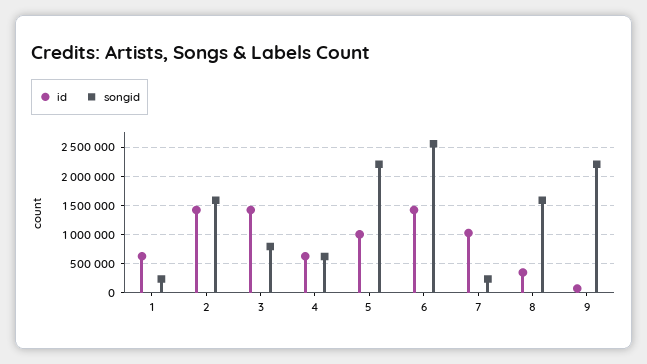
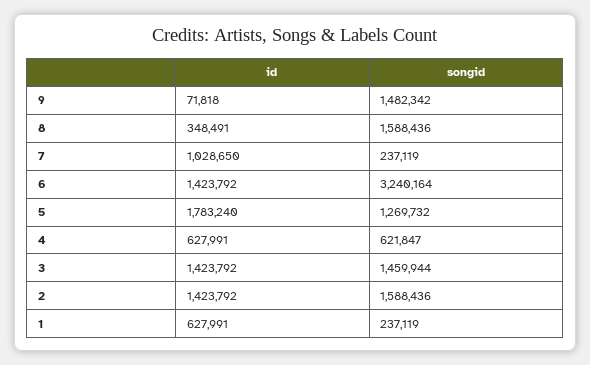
songid, 3: 750000 -> 1459944
id, 5: 1000000 -> 1783240
songid, 5: 2250000 -> 1269732
songid, 6: 2500000 -> 3240164
songid, 9: 2250000 -> 1482342

